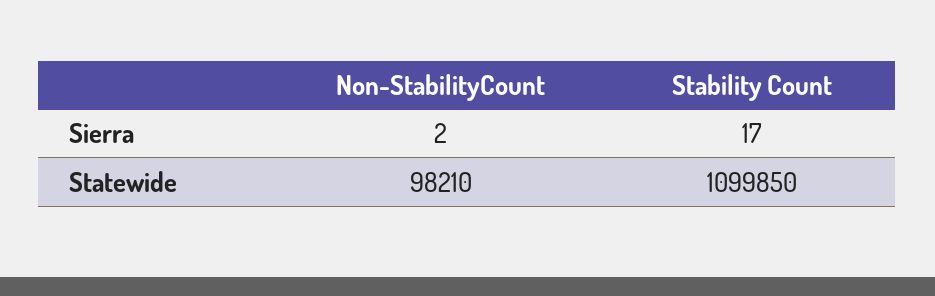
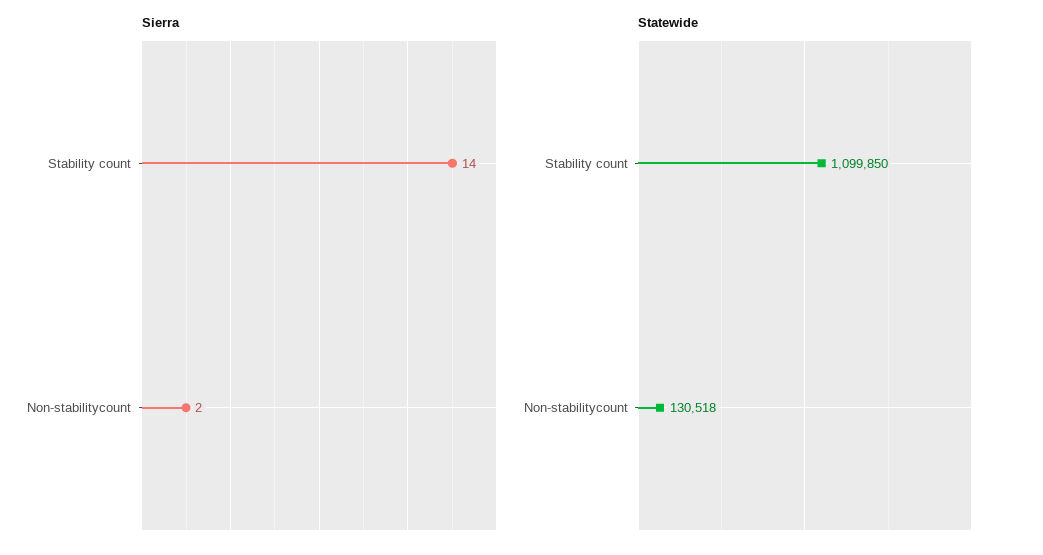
Sierra, Stability Count: 17 -> 14
Statewide, Non-StabilityCount: 98210 -> 130518

